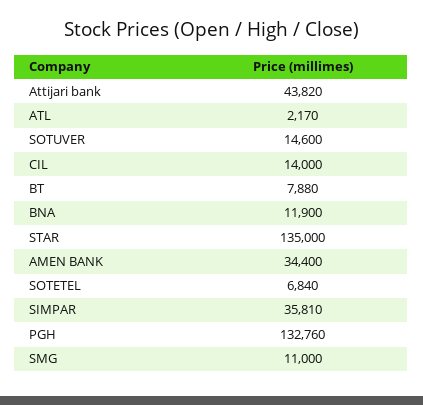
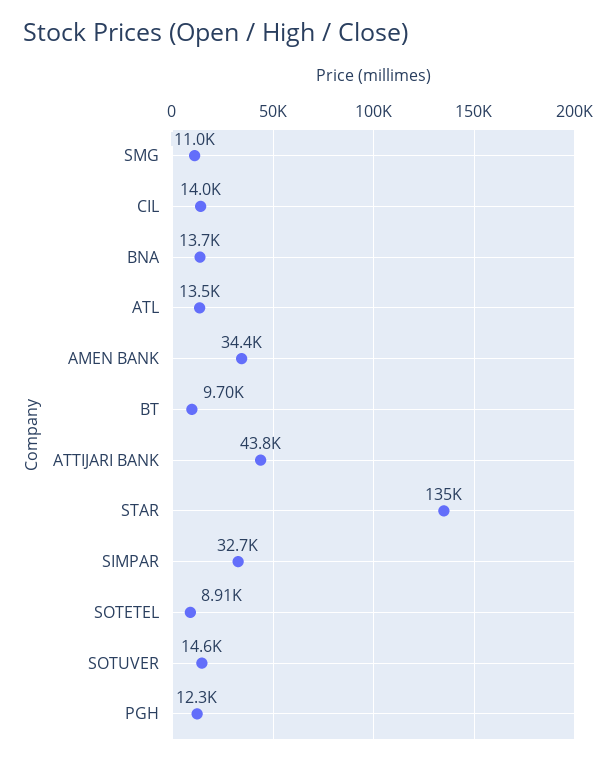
ATL: 2170 -> 13500
BT: 7880 -> 9700
BNA: 11900 -> 13700
SOTETEL: 6840 -> 8910
SIMPAR: 35810 -> 32700
PGH: 132760 -> 12300

